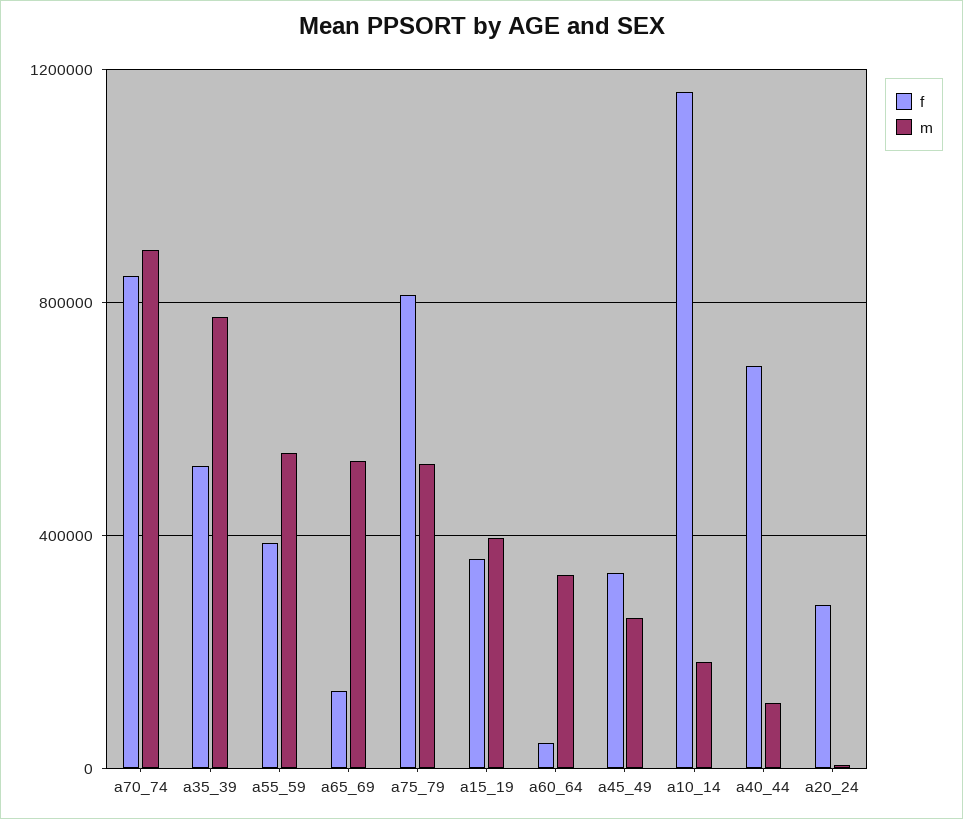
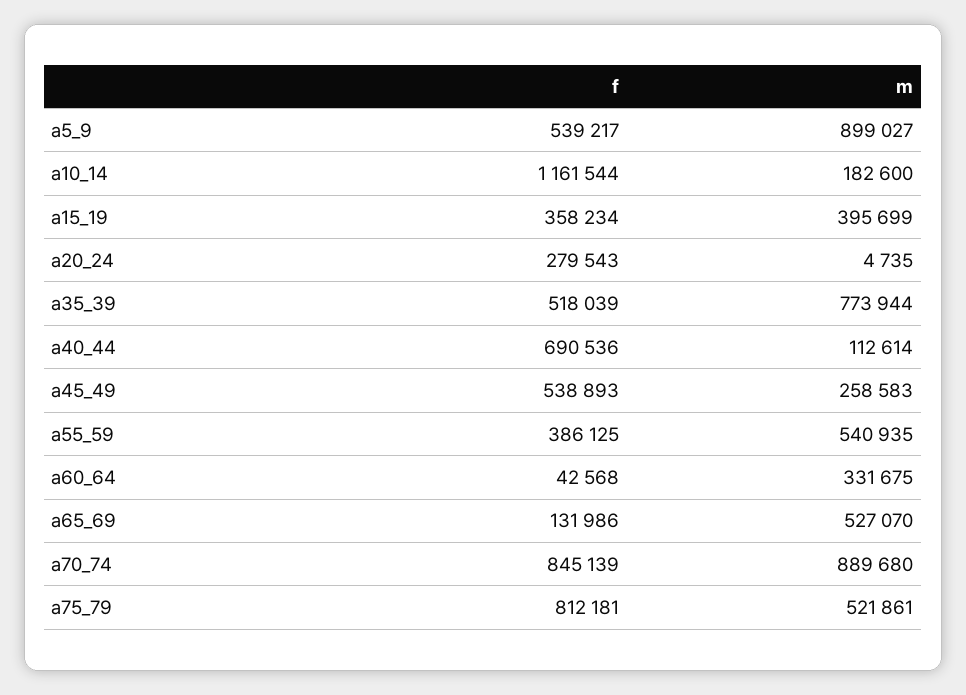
f, a45_49: 350000 -> 538893
f, a5_9: none -> 539217
m, a5_9: none -> 899027

